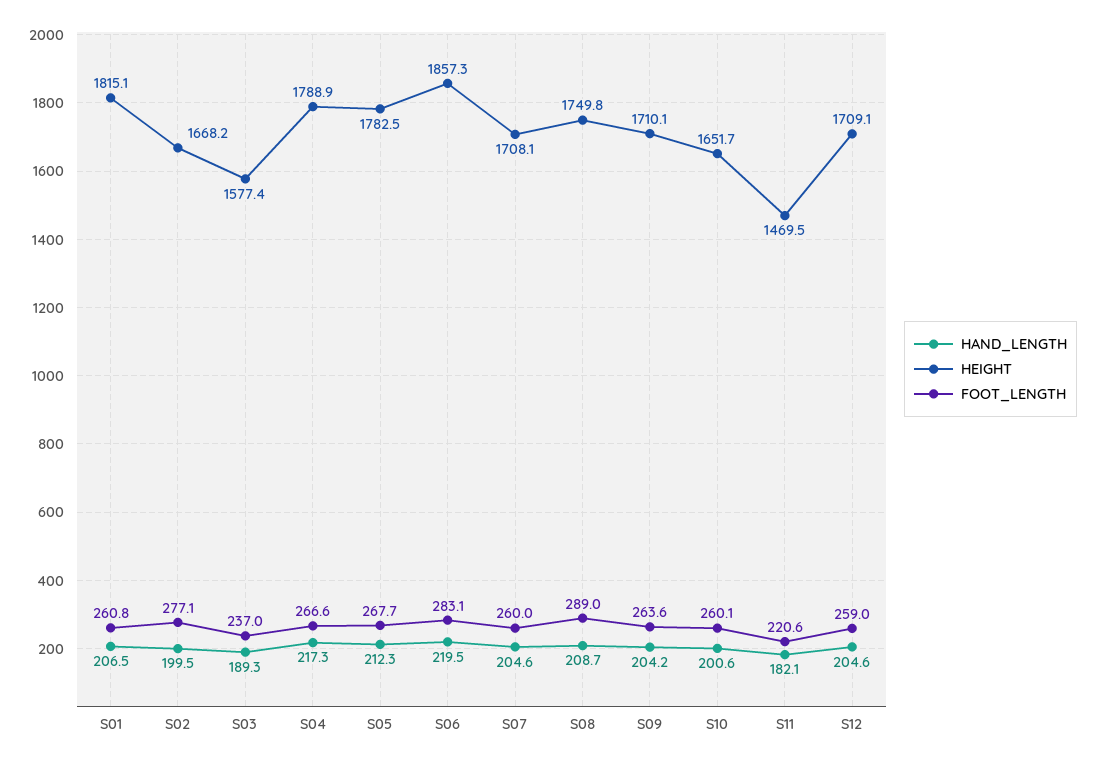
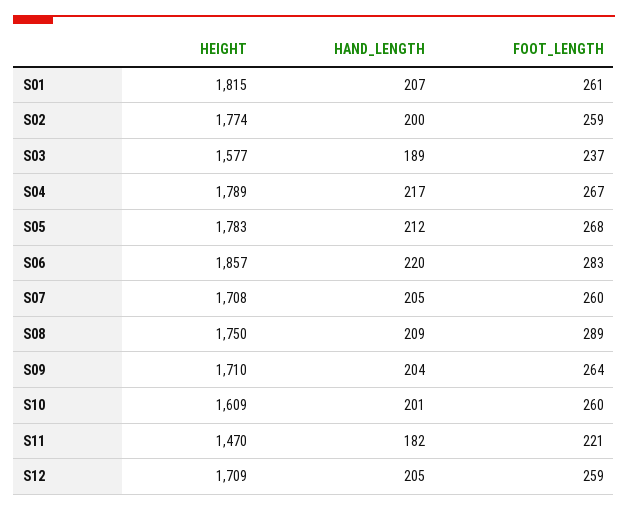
HEIGHT, S02: 1668.2 -> 1774
FOOT_LENGTH, S02: 277.1 -> 259
HEIGHT, S10: 1651.7 -> 1609

